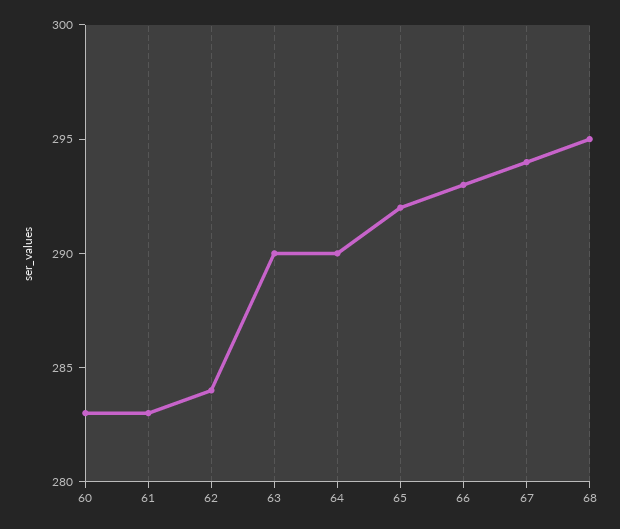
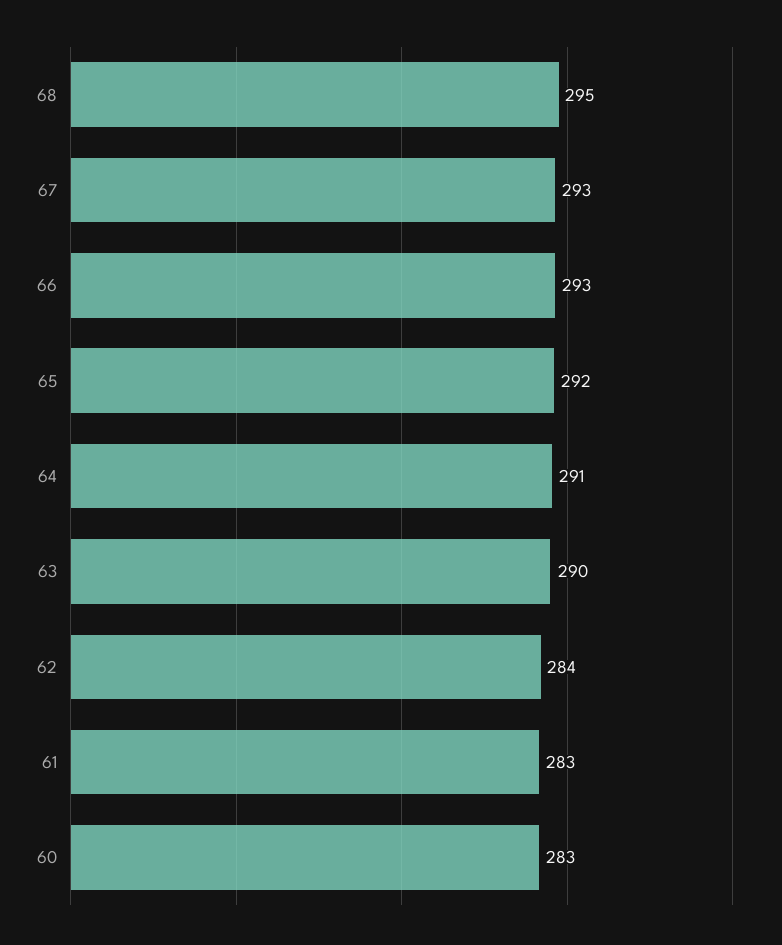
64: 290 -> 291
67: 294 -> 293

